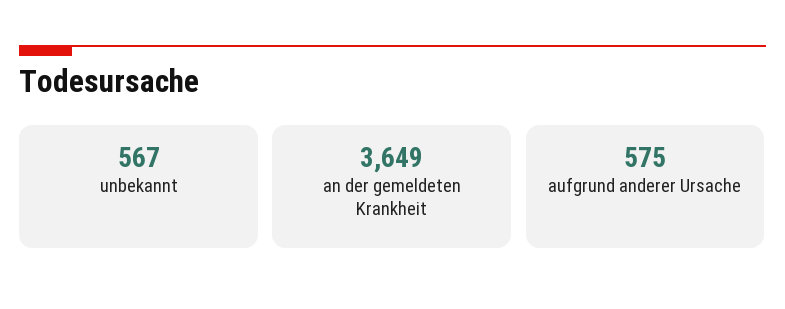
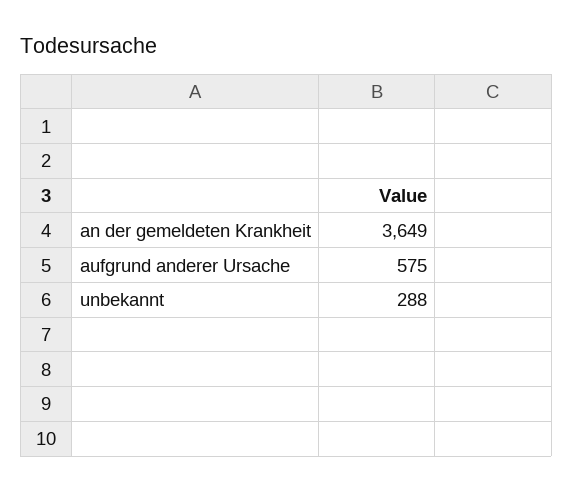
unbekannt: 567 -> 288

